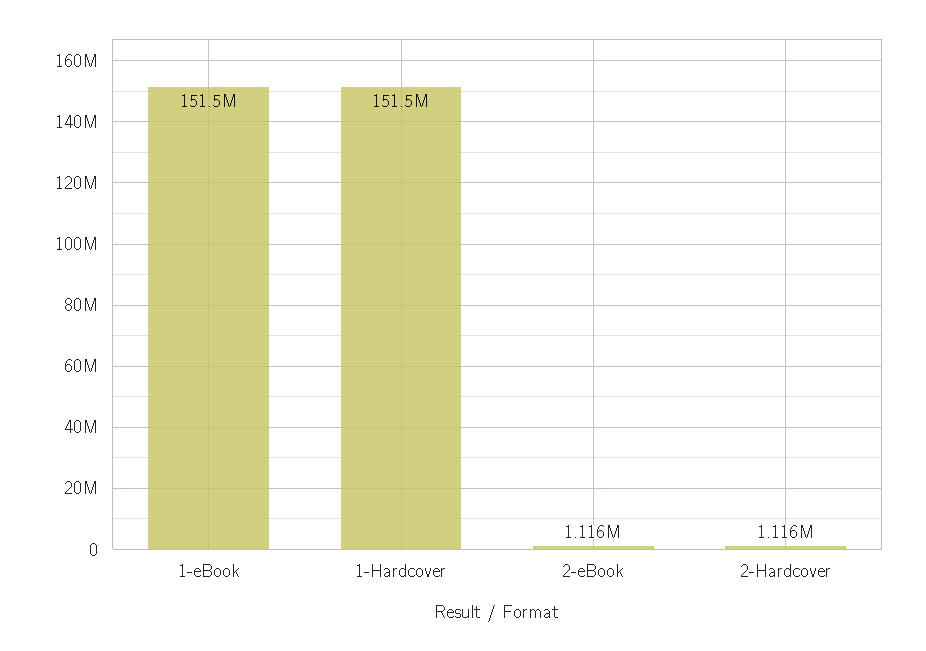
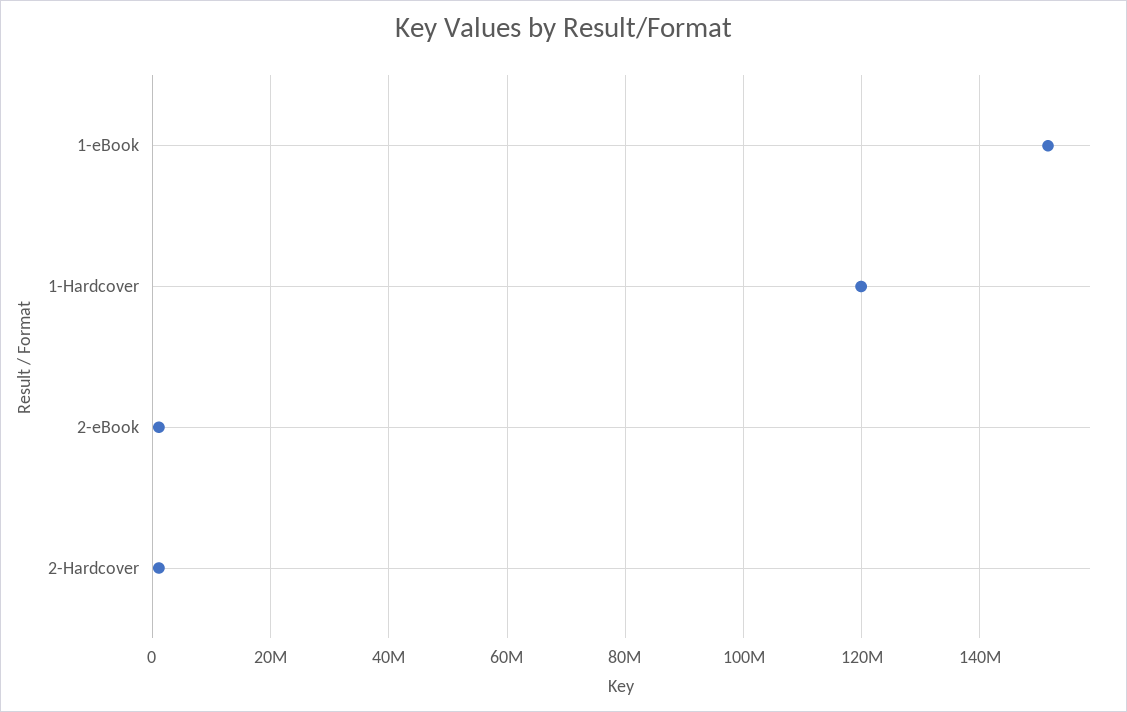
1-Hardcover: 151500000 -> 120000000

